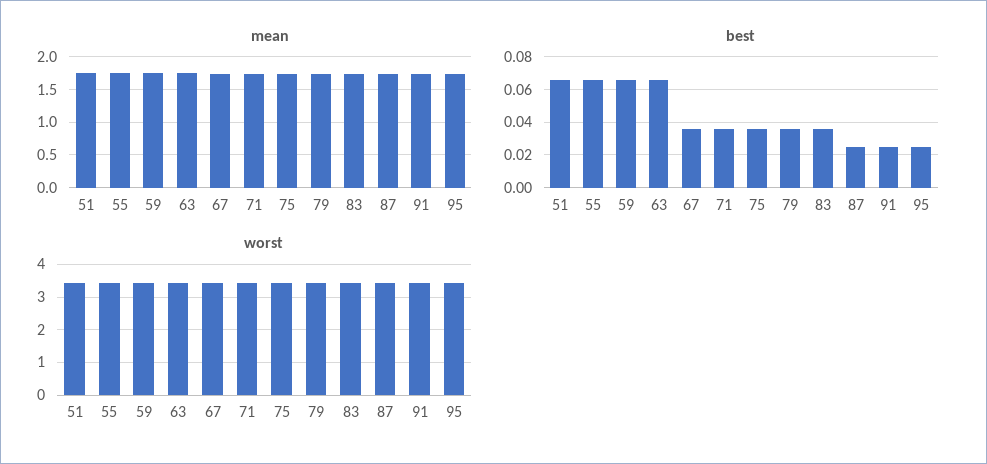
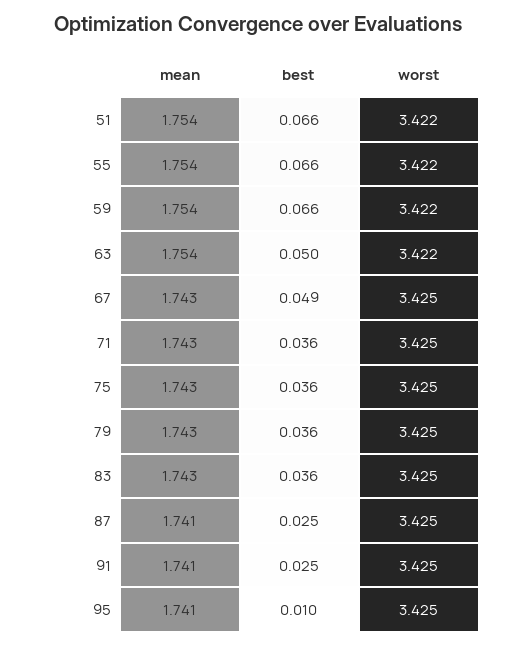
best, 63: 0.065 -> 0.05
best, 67: 0.035 -> 0.049
best, 95: 0.025 -> 0.01

